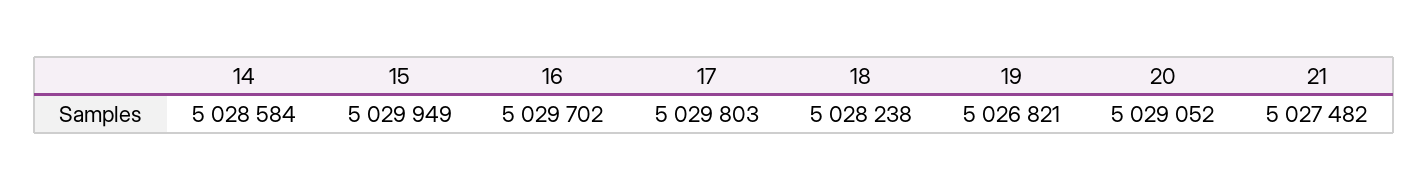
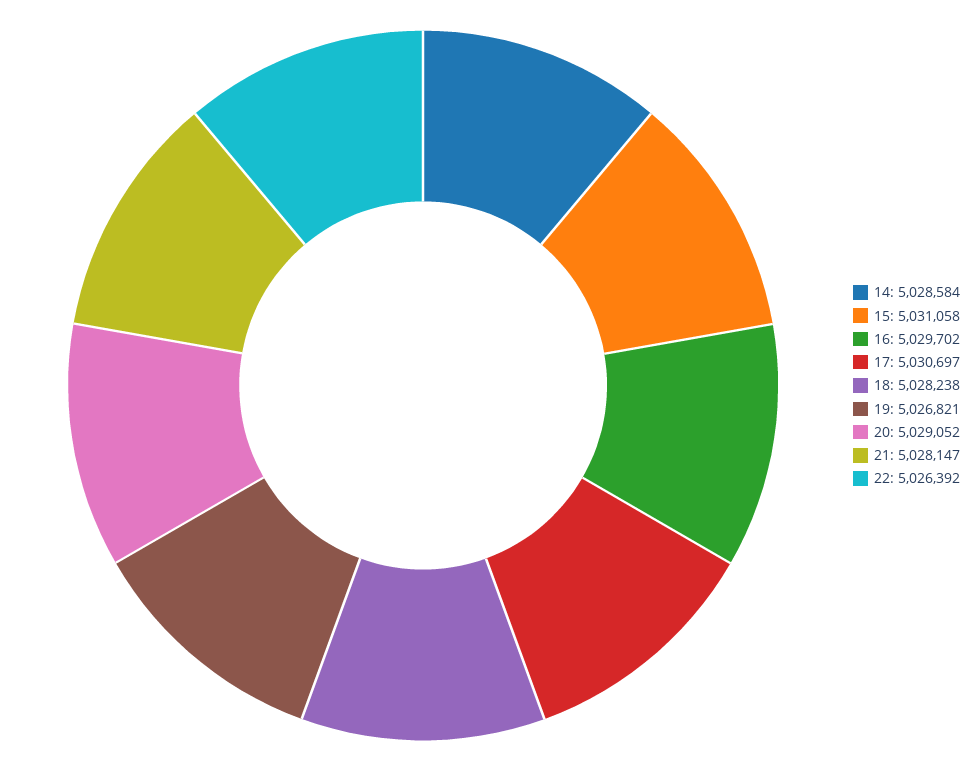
15: 5029949 -> 5031058
17: 5029803 -> 5030697
21: 5027482 -> 5028147
22: none -> 5026392

